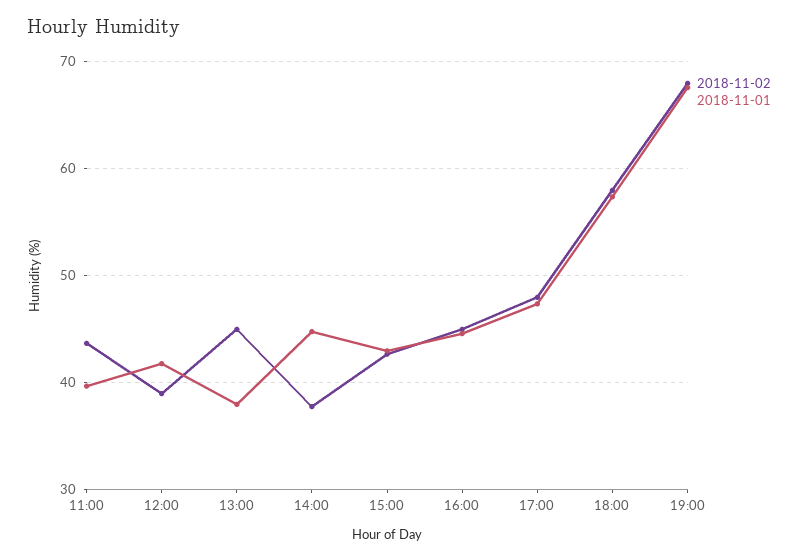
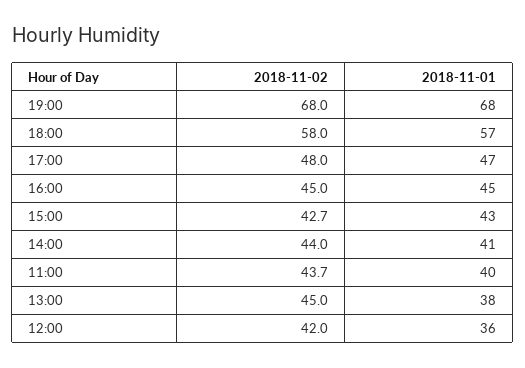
2018-11-02, 12:00: 39 -> 42
2018-11-01, 12:00: 42 -> 36
2018-11-02, 14:00: 38 -> 44
2018-11-01, 14:00: 45 -> 41

